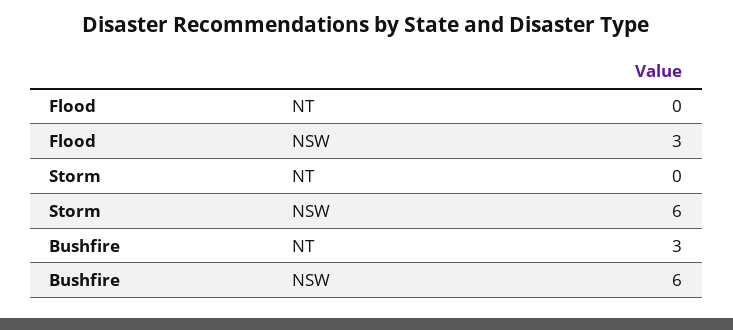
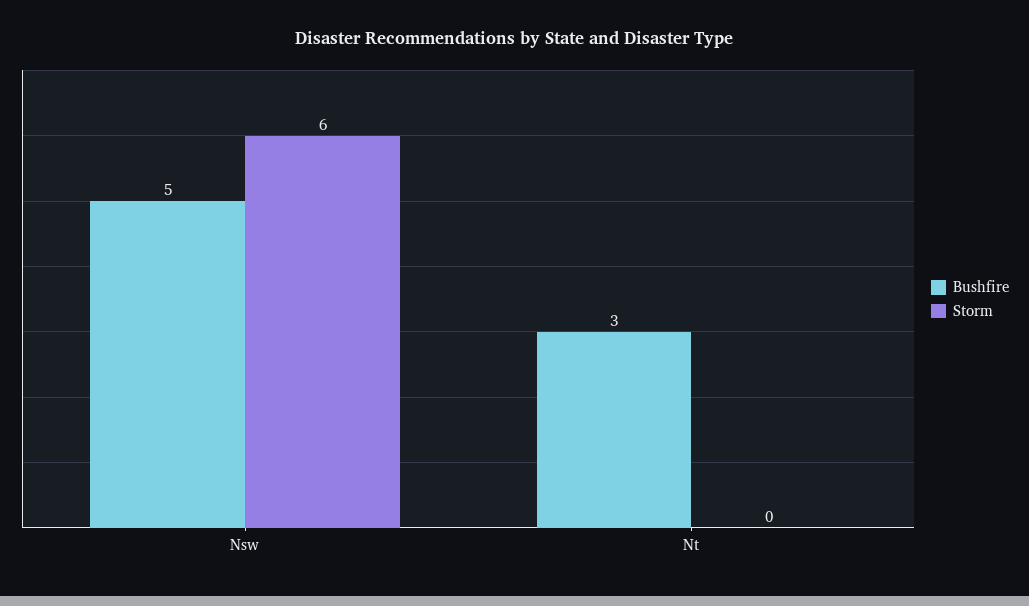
Flood, NT: 0 -> none
Flood, NSW: 3 -> none
Bushfire, NSW: 6 -> 5

